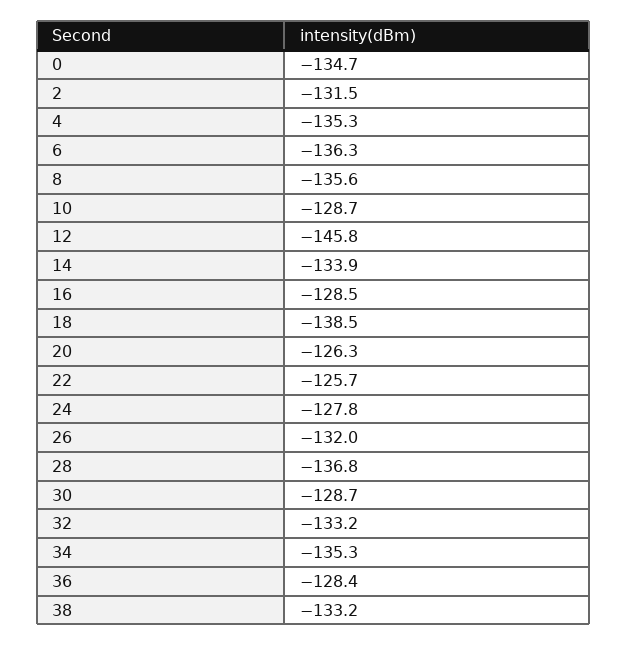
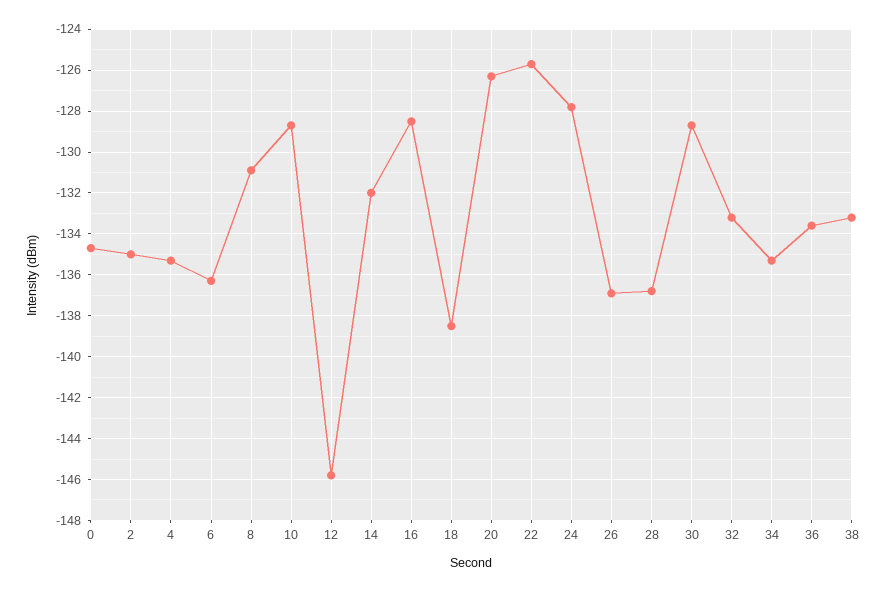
2: -131.5 -> -135
8: -135.6 -> -131
14: -133.9 -> -132
26: -132 -> -137
36: -128.4 -> -133.5

